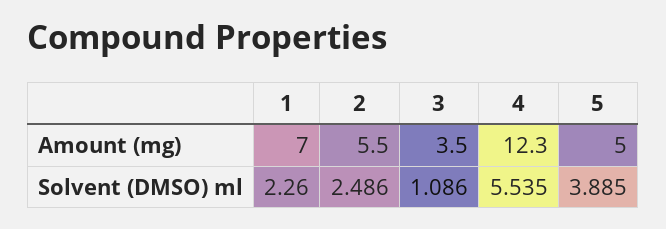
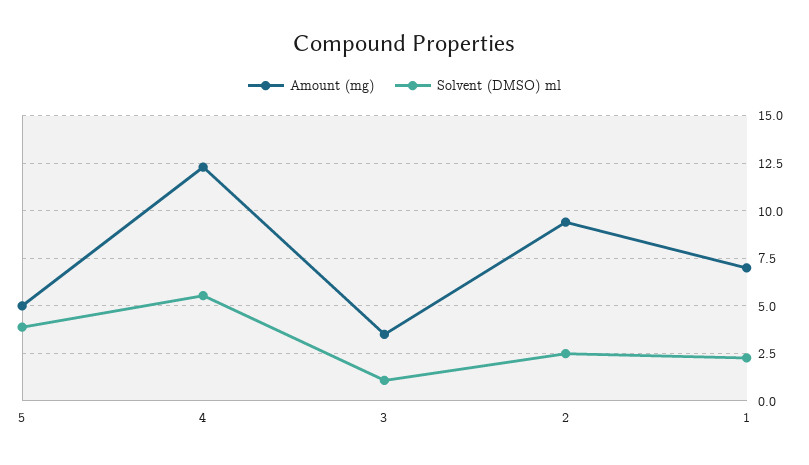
Amount (mg), 2: 5.5 -> 9.5

